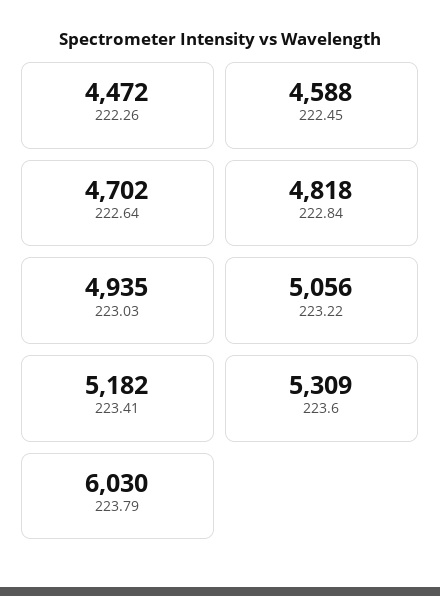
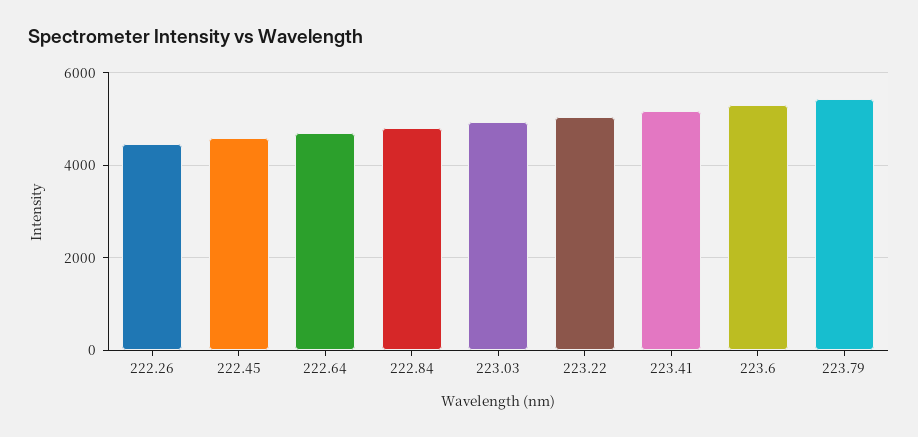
223.79: 6030 -> 5400

